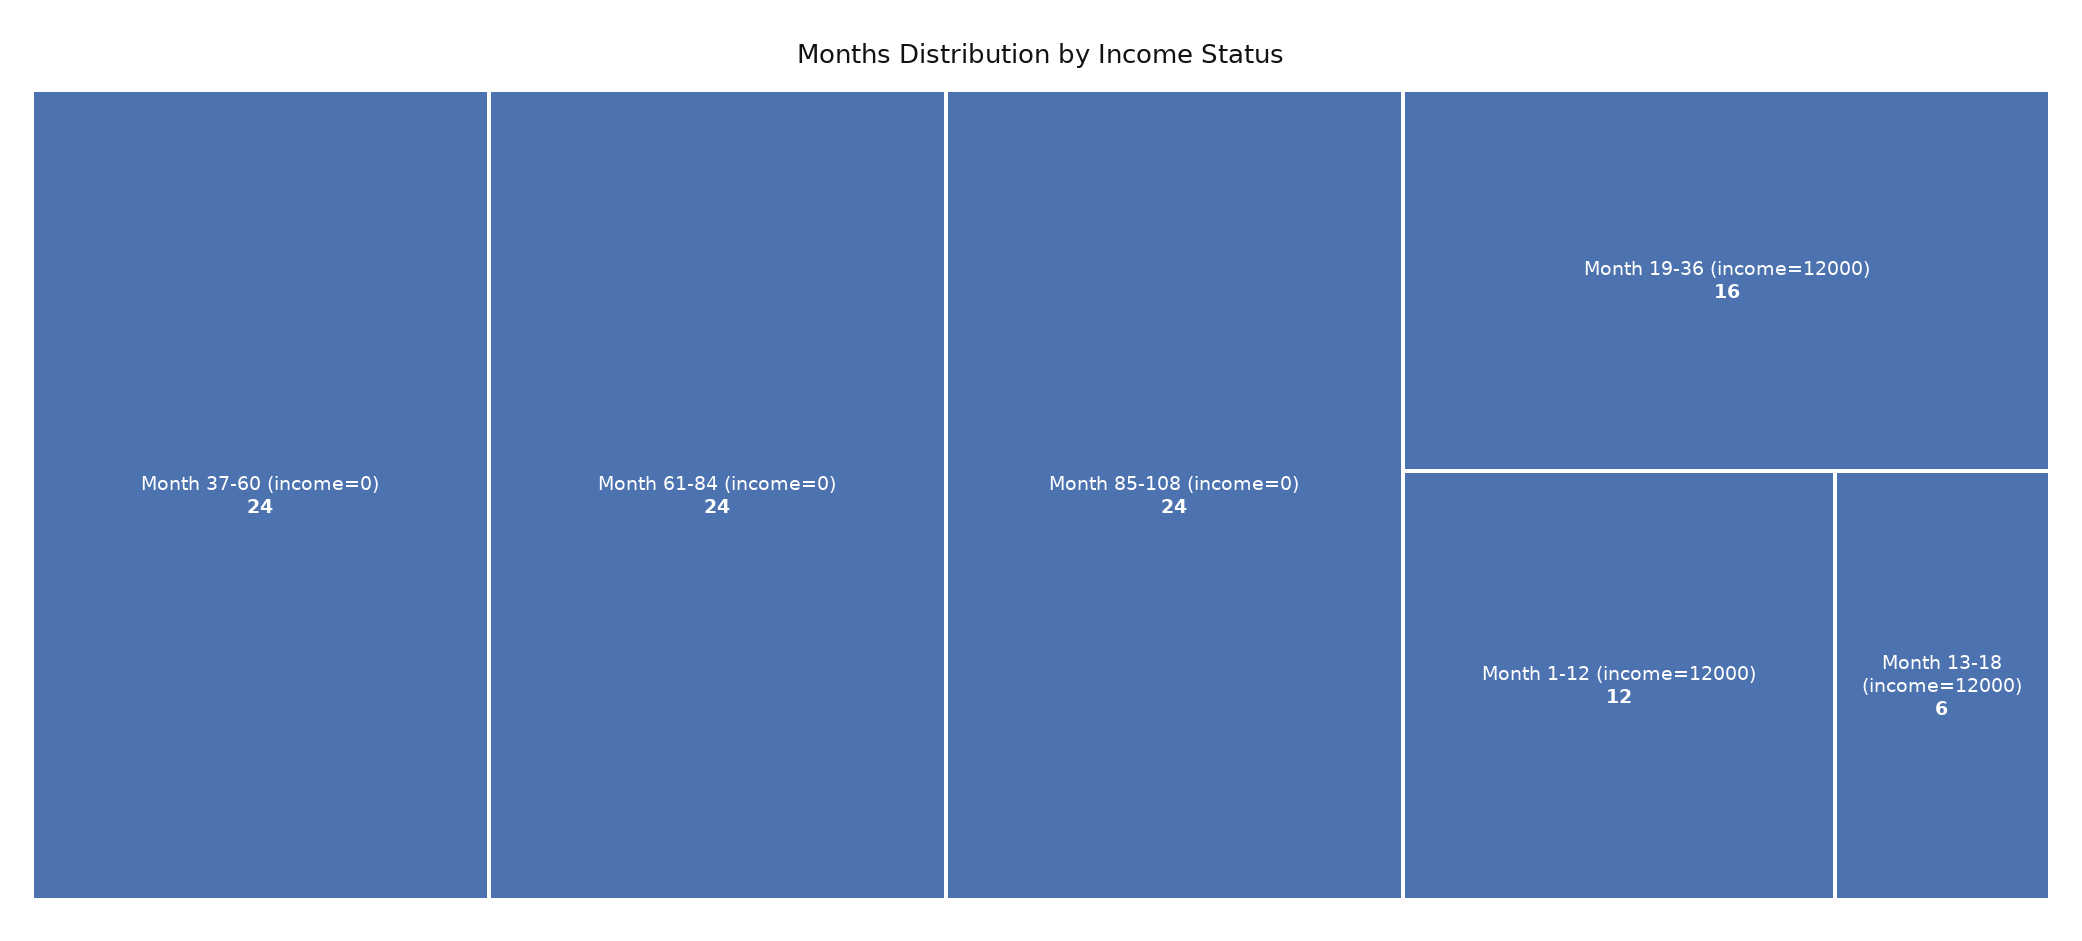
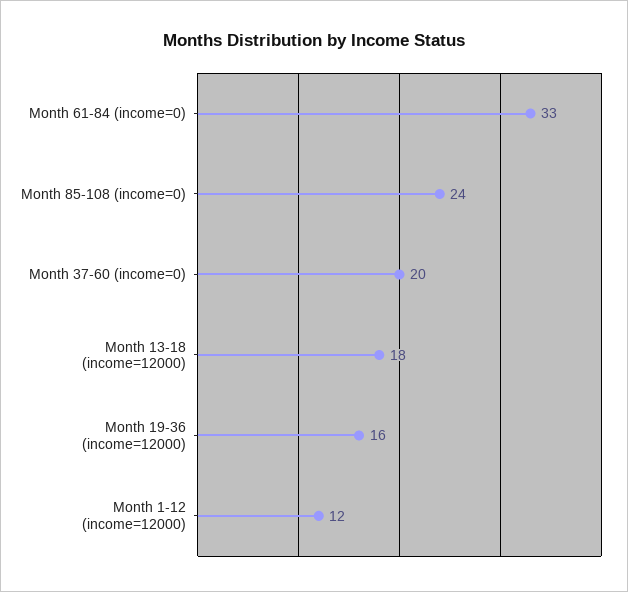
Month 37-60 (income=0): 24 -> 20
Month 61-84 (income=0): 24 -> 33
Month 13-18 (income=12000): 6 -> 18

